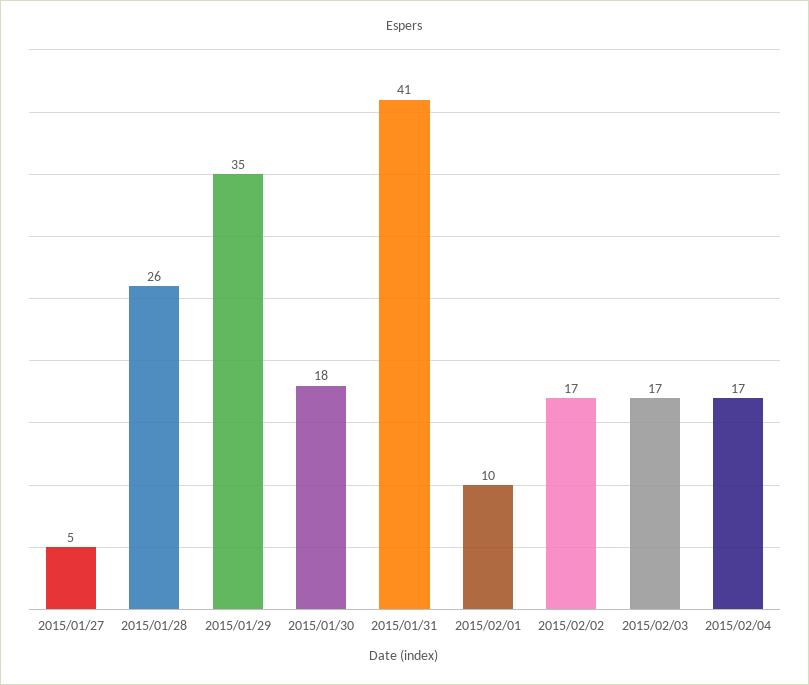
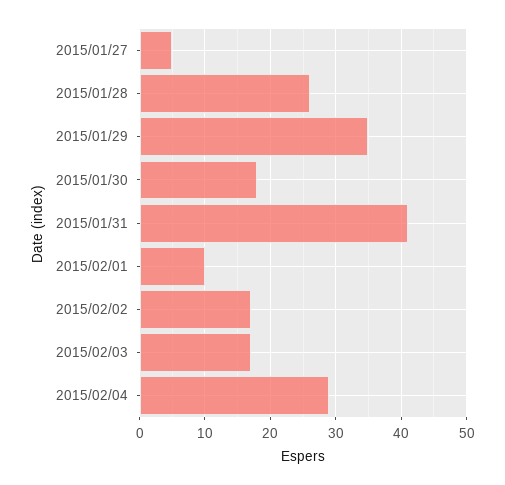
2015/02/04: 17 -> 29

